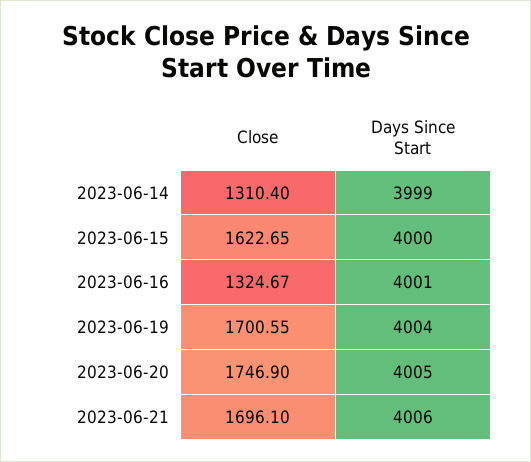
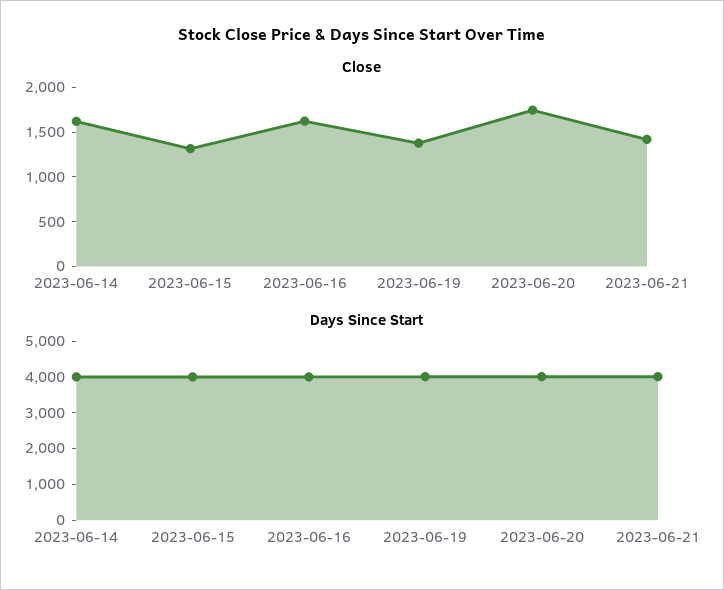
Close, 2023-06-14: 1310.4 -> 1600
Close, 2023-06-15: 1622.65 -> 1300
Close, 2023-06-16: 1324.67 -> 1600
Close, 2023-06-19: 1700.55 -> 1400
Close, 2023-06-21: 1696.1 -> 1400

